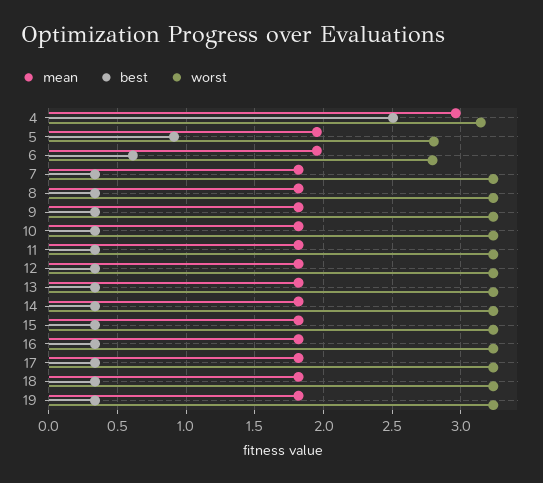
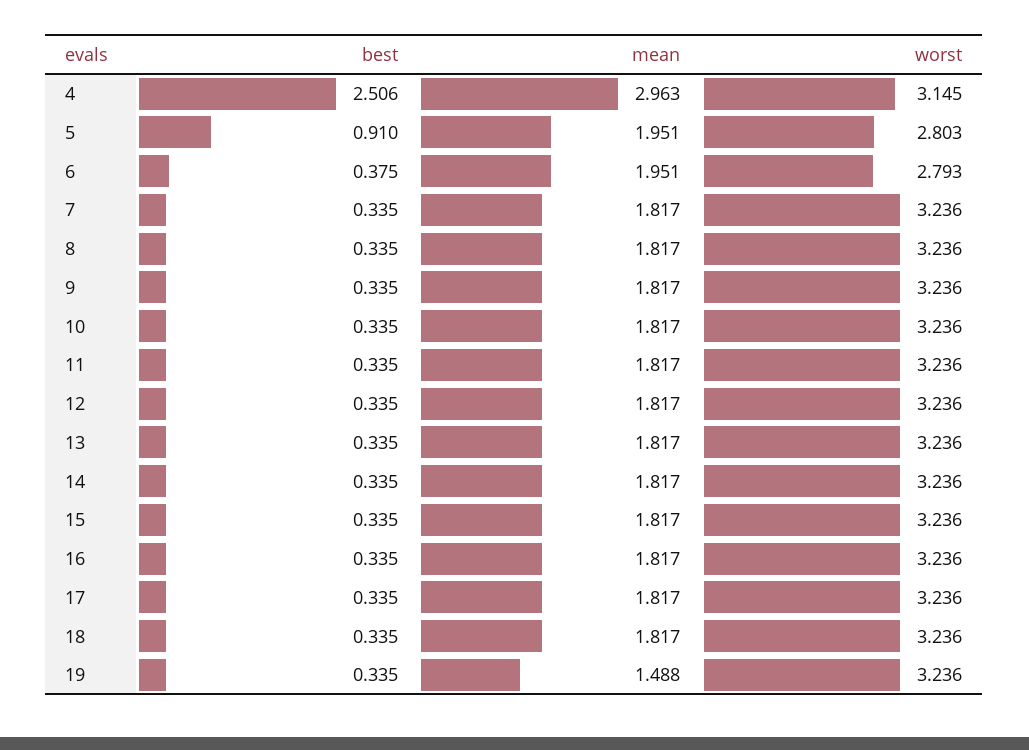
best, 6: 0.6 -> 0.375
mean, 19: 1.8 -> 1.488

